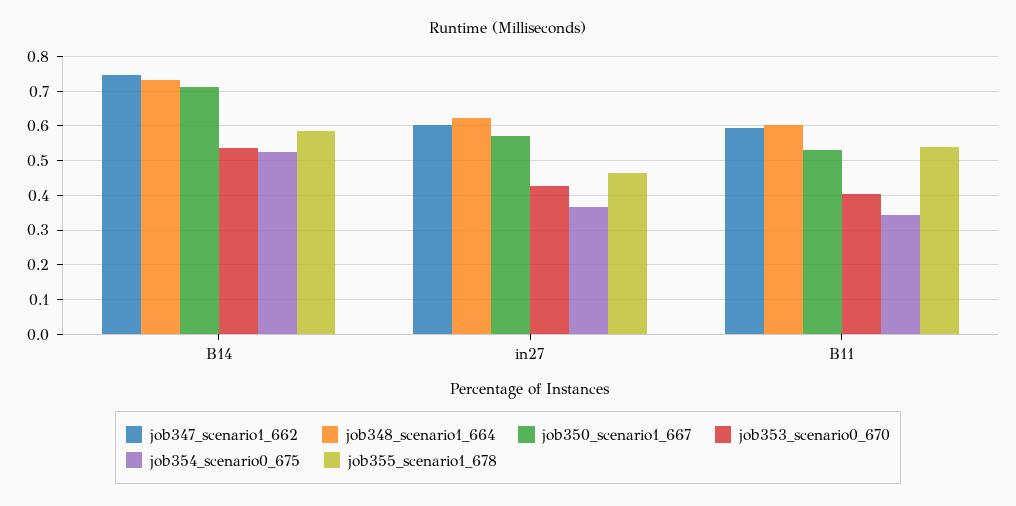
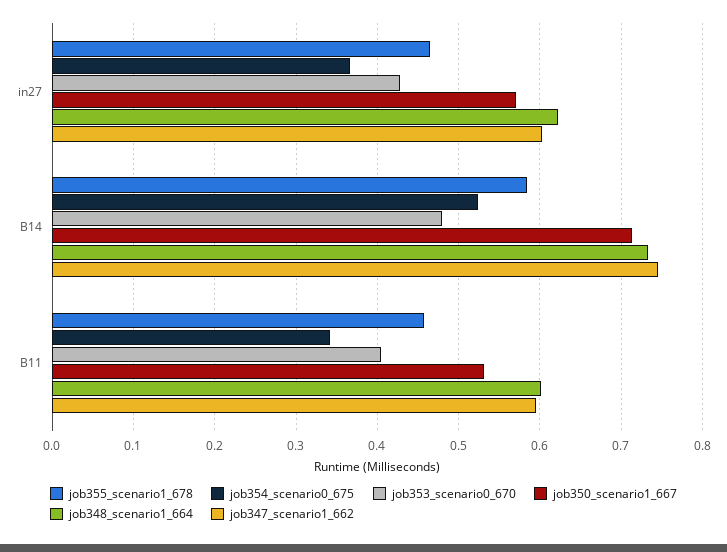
job353_scenario0_670, B14: 0.54 -> 0.48
job355_scenario1_678, B11: 0.54 -> 0.46

